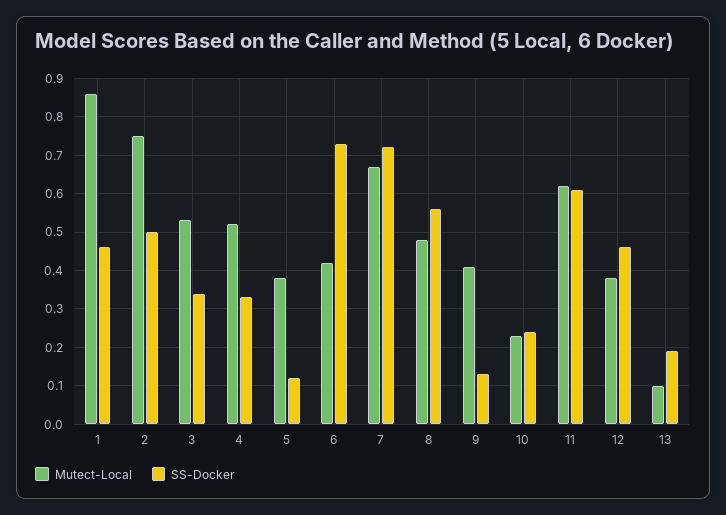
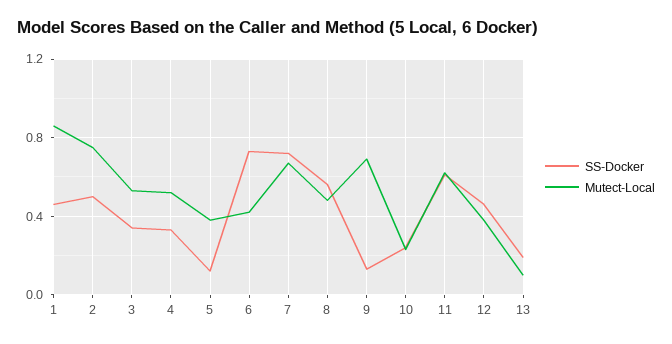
Mutect-Local, 9: 0.4 -> 0.7

